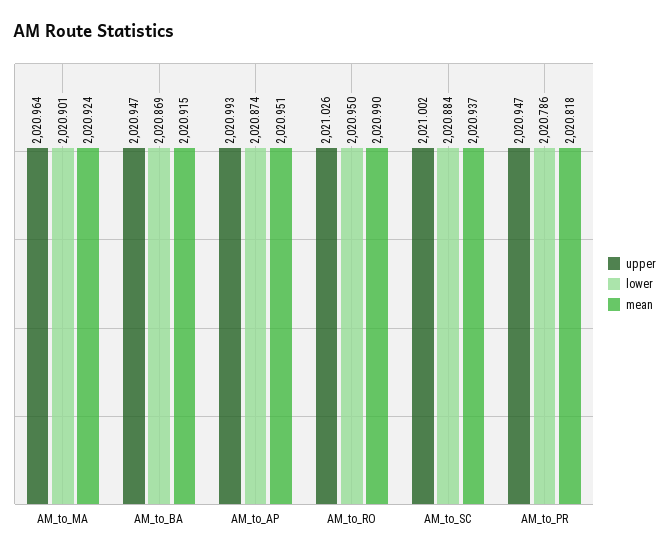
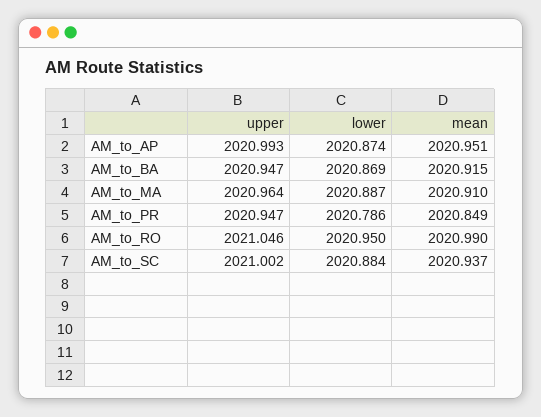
lower, AM_to_MA: 2020.901 -> 2020.887
mean, AM_to_MA: 2020.924 -> 2020.91
upper, AM_to_RO: 2021.026 -> 2021.046
mean, AM_to_PR: 2020.818 -> 2020.849

